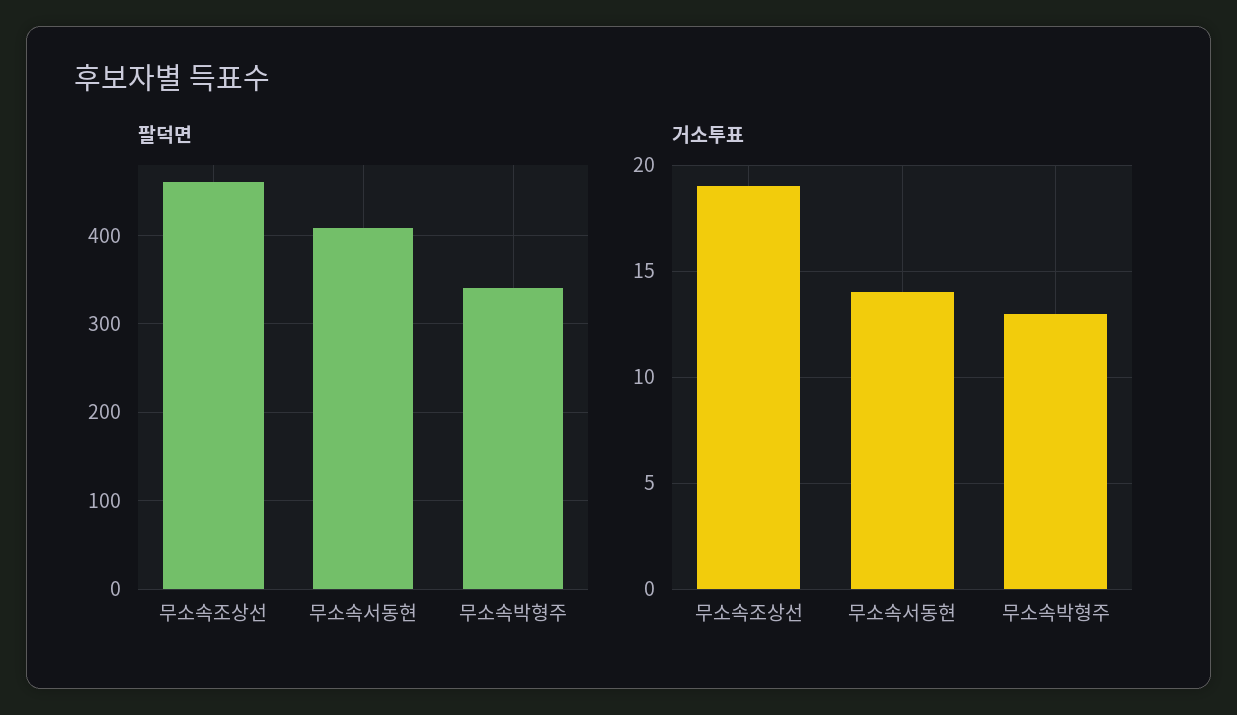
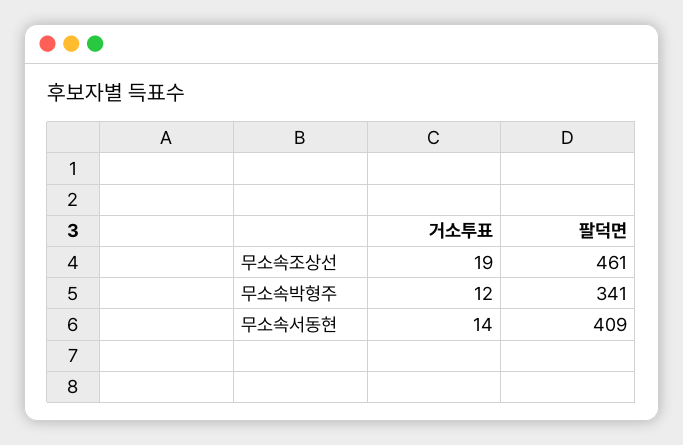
거소투표, 무소속박형주: 13 -> 12

